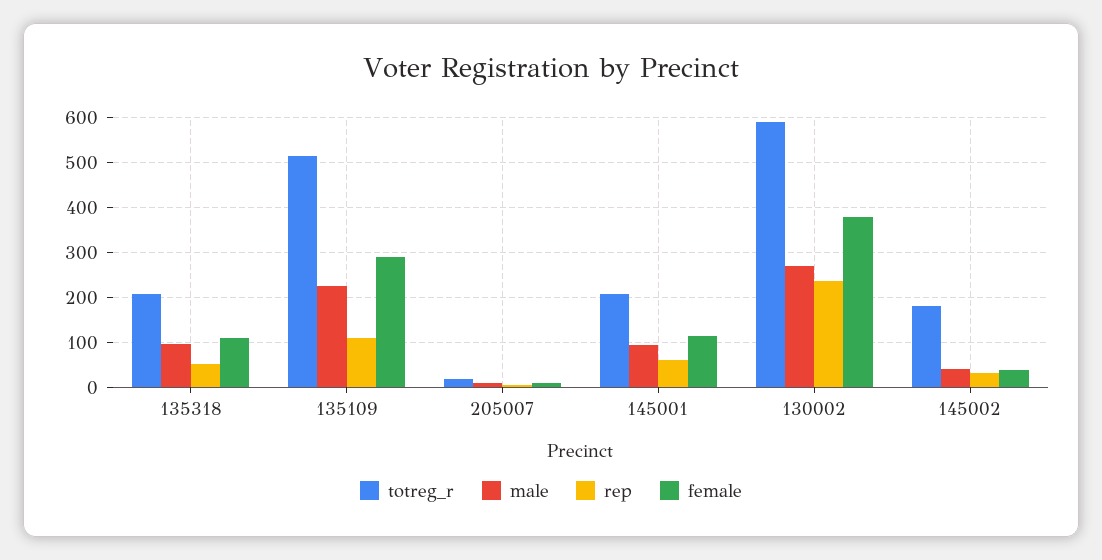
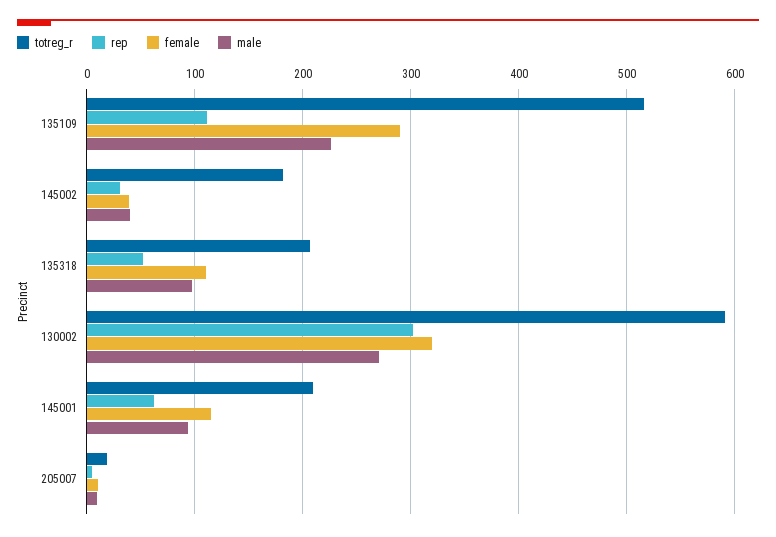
rep, 130002: 240 -> 300
female, 130002: 380 -> 320

